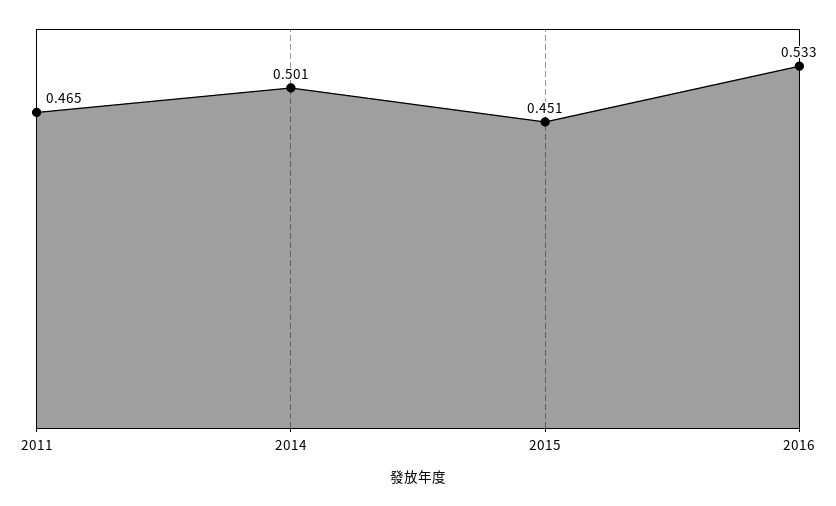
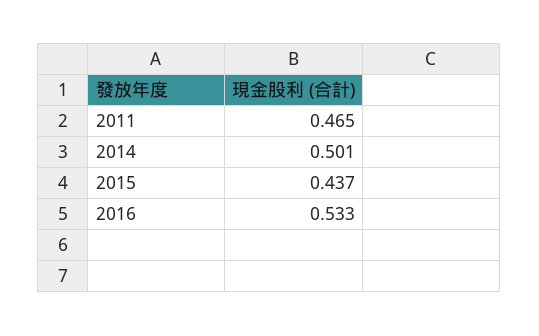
2015: 0.451 -> 0.437

